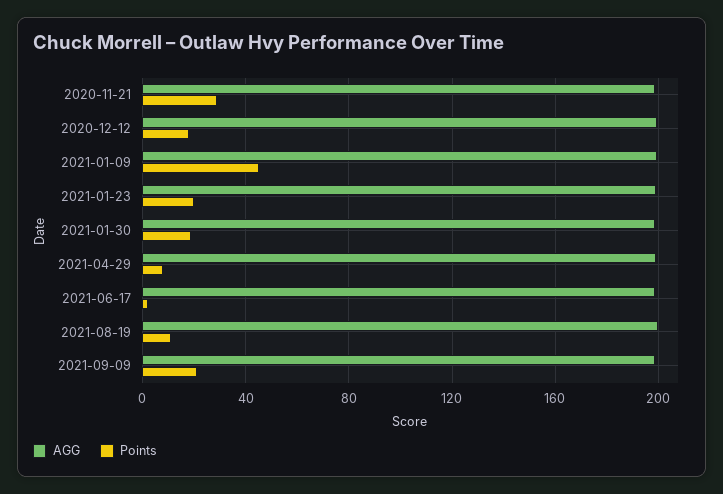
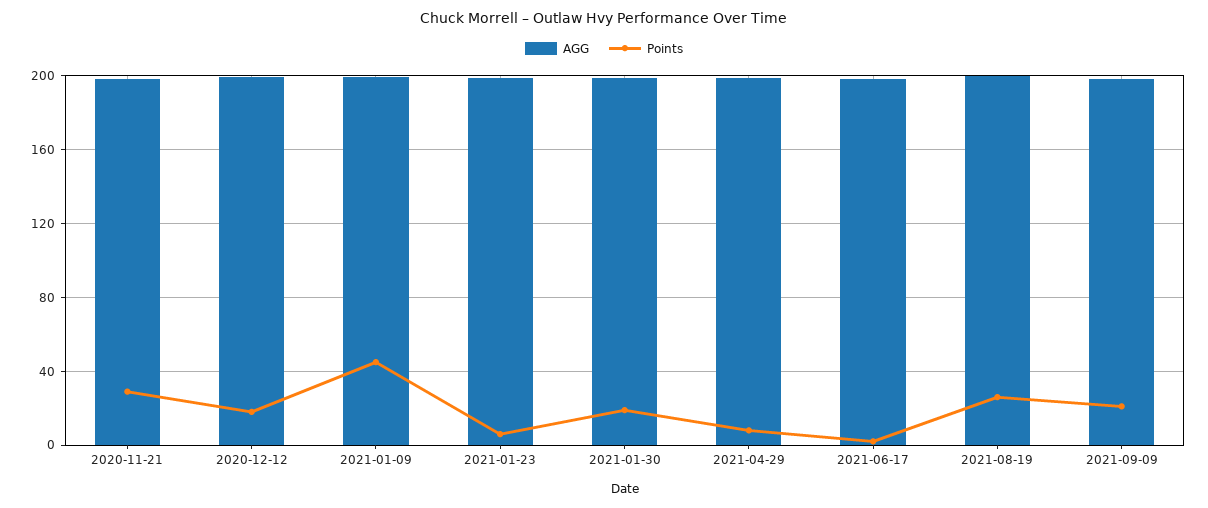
Points, 2021-01-23: 20 -> 5
Points, 2021-08-19: 10 -> 25

